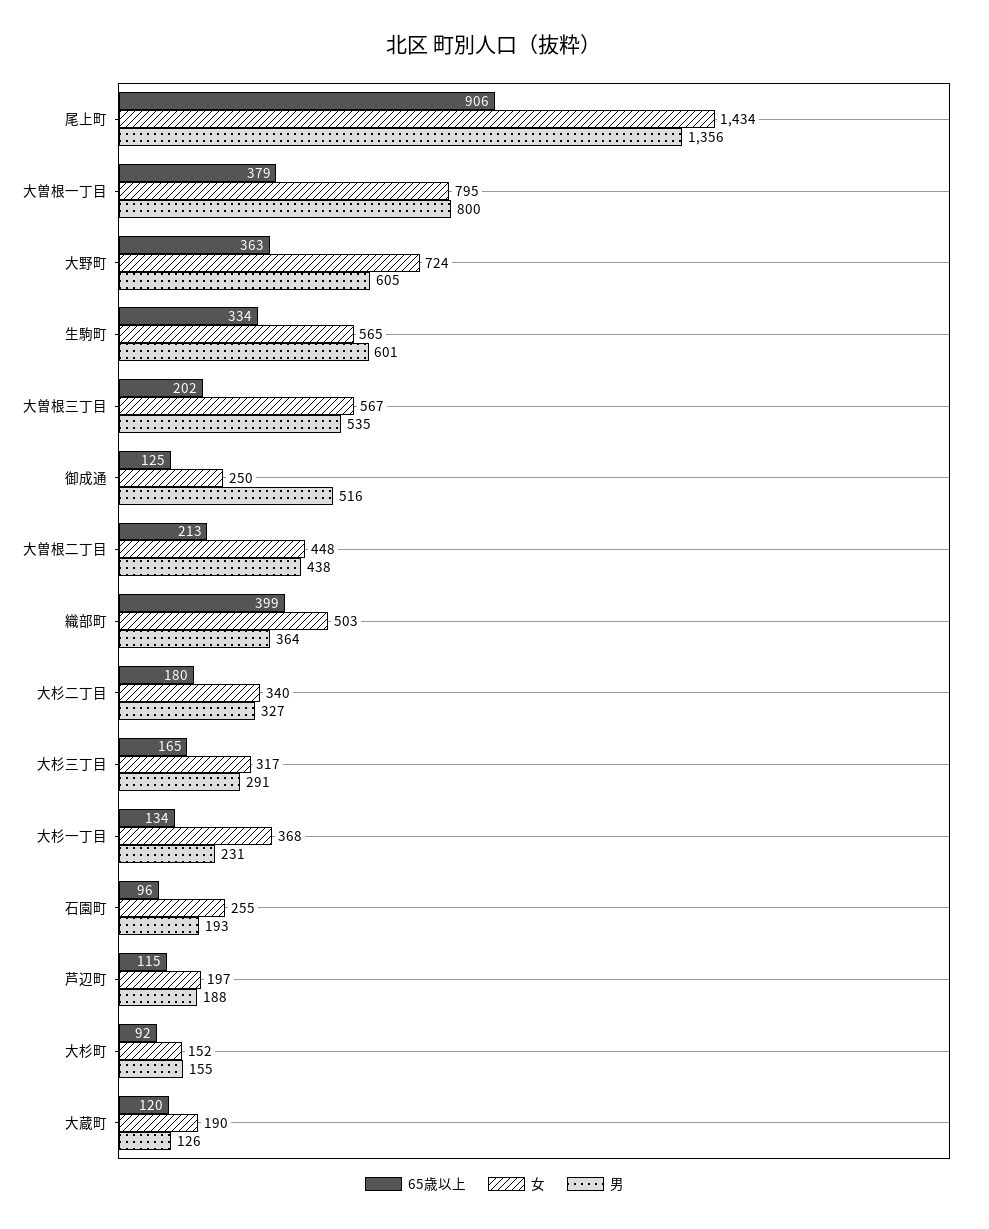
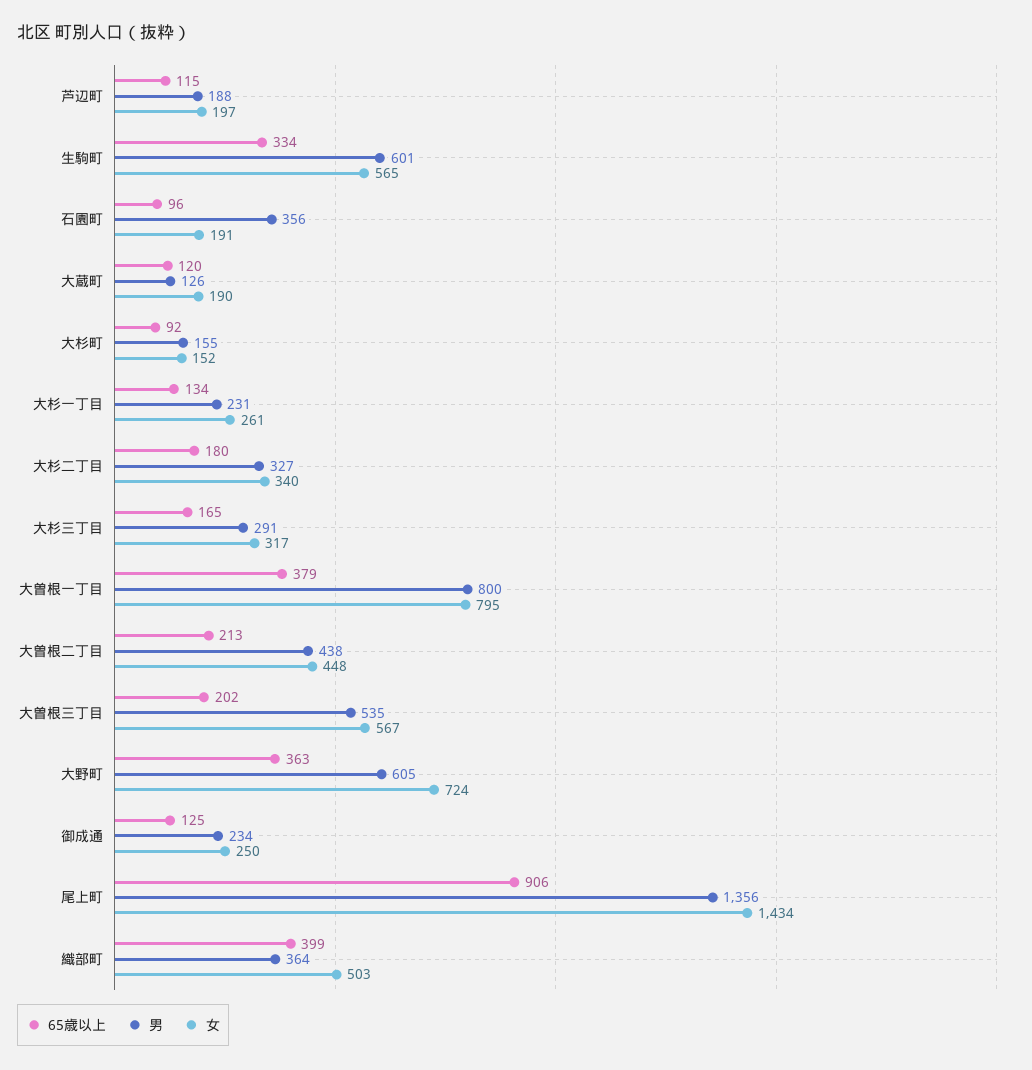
男, 御成通: 516 -> 234
女, 大杉一丁目: 368 -> 261
女, 石園町: 255 -> 191
男, 石園町: 193 -> 356

